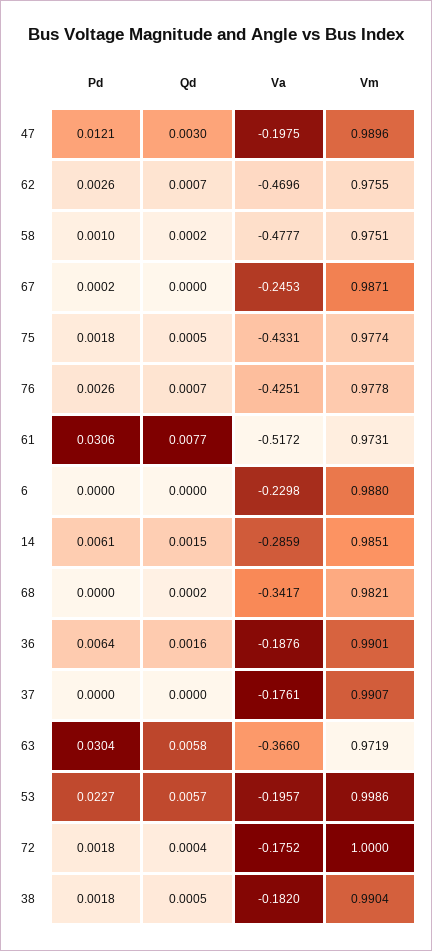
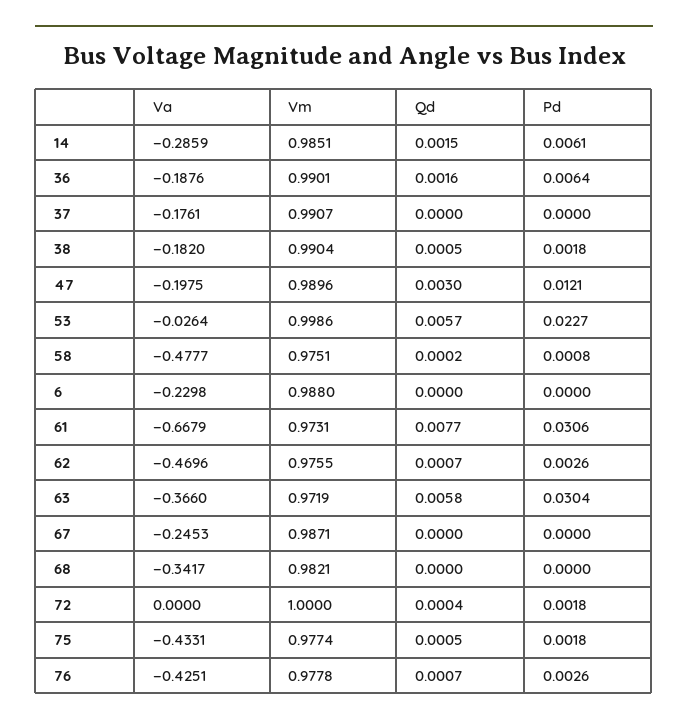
Pd, 58: 0.001 -> 0.0008
Pd, 67: 0.0002 -> 0
Va, 61: -0.5172 -> -0.6679
Qd, 68: 0.0002 -> 0
Va, 53: -0.1957 -> -0.0264
Va, 72: -0.1752 -> 0

